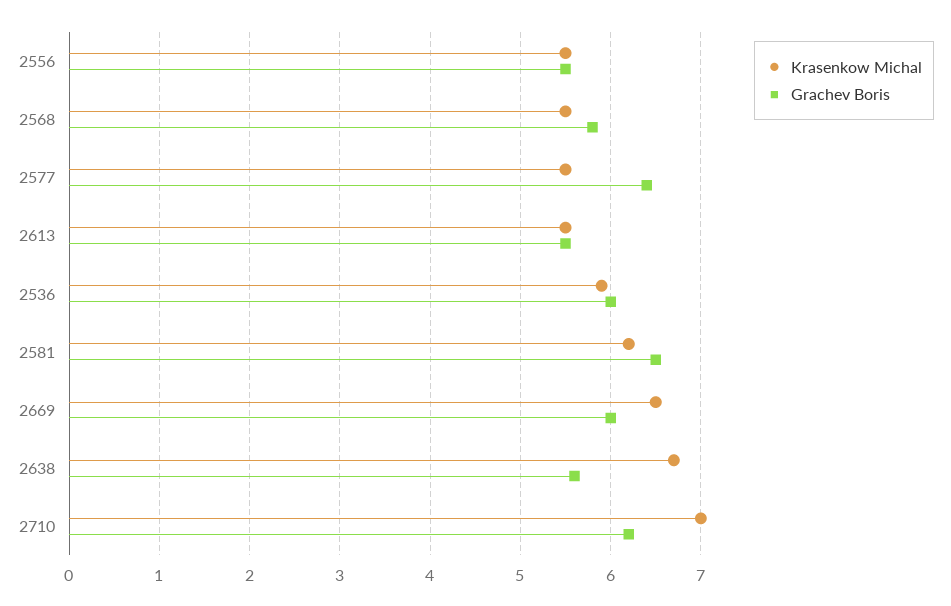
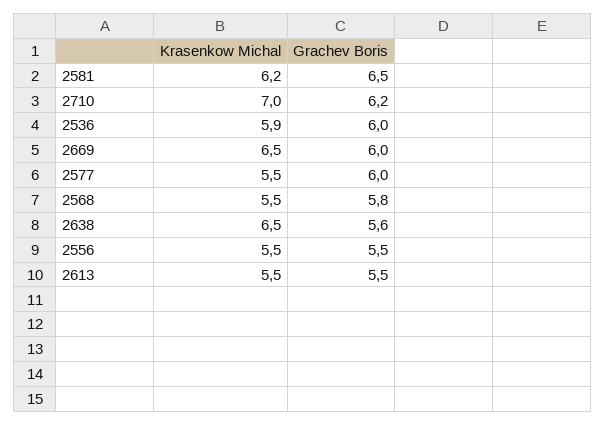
Grachev Boris, 2577: 6.4 -> 6
Krasenkow Michal, 2638: 6.7 -> 6.5

